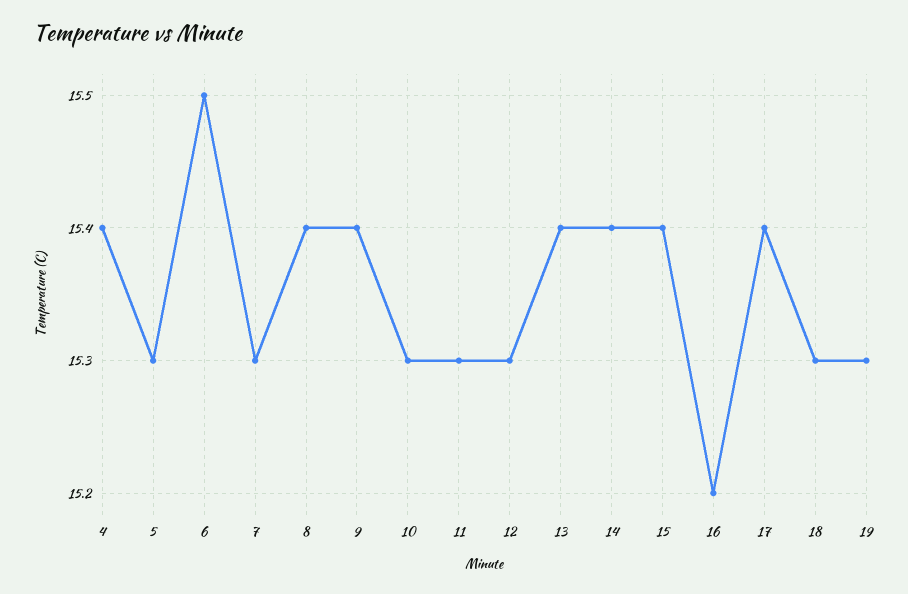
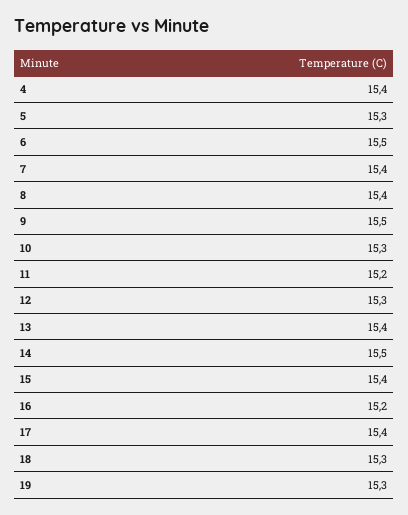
7: 15.3 -> 15.4
9: 15.4 -> 15.5
11: 15.3 -> 15.2
14: 15.4 -> 15.5

